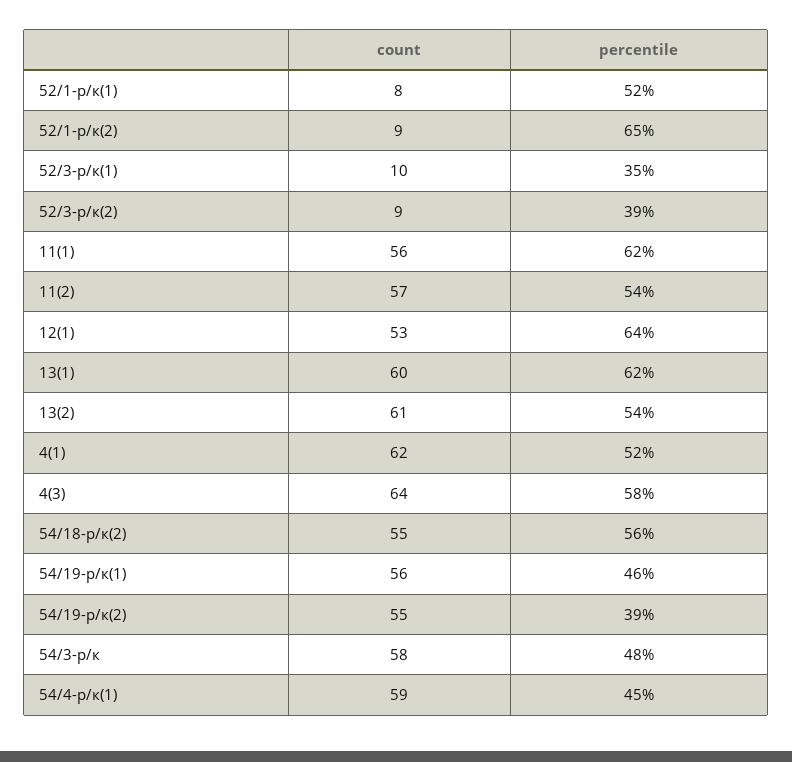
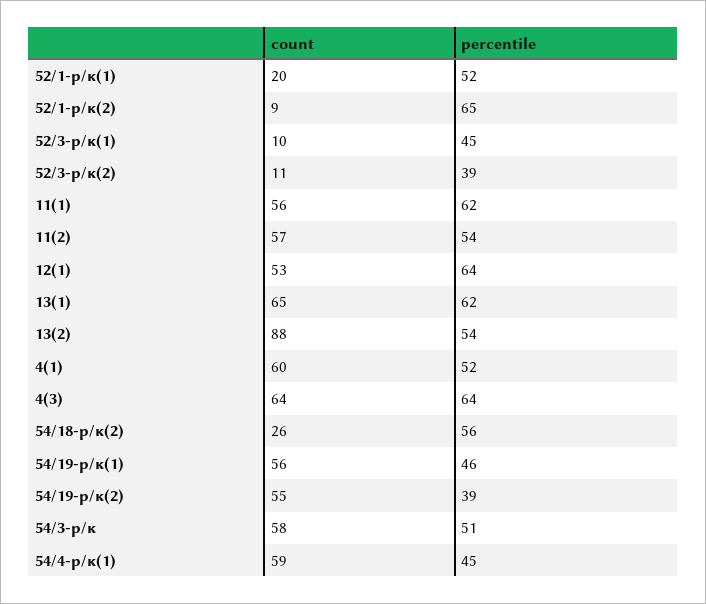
count, 52/1-р/к(1): 8 -> 20
percentile, 52/3-р/к(1): 35 -> 45
count, 52/3-р/к(2): 9 -> 11
count, 13(1): 60 -> 65
count, 13(2): 61 -> 88
count, 4(1): 62 -> 60
percentile, 4(3): 58 -> 64
count, 54/18-р/к(2): 55 -> 26
percentile, 54/3-р/к: 48 -> 51

